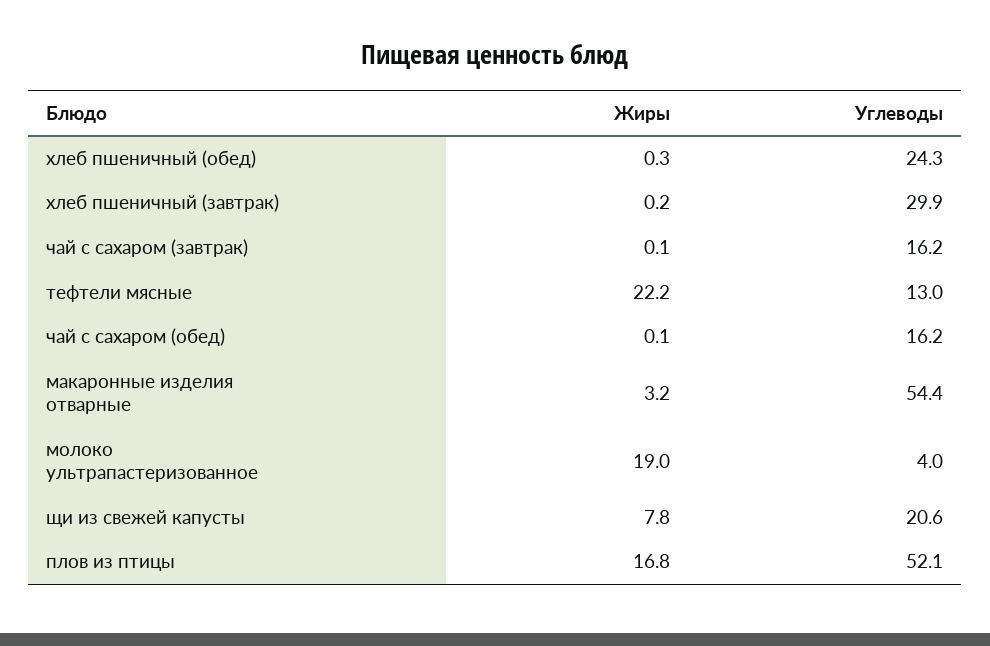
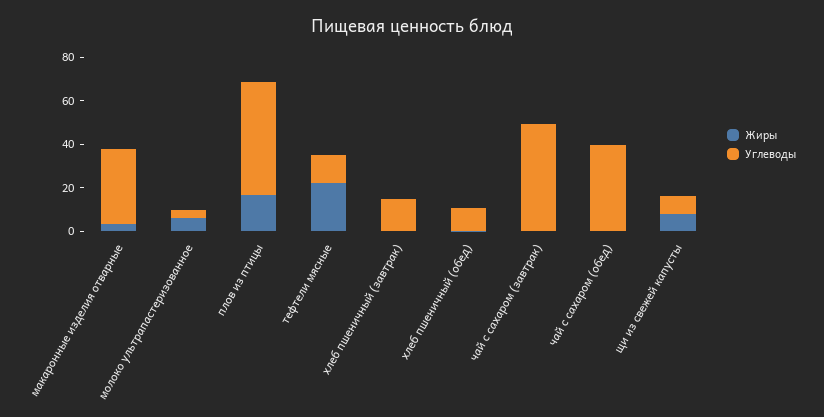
Углеводы, хлеб пшеничный (обед): 24.3 -> 10
Углеводы, хлеб пшеничный (завтрак): 29.9 -> 15
Углеводы, чай с сахаром (завтрак): 16.2 -> 50
Углеводы, чай с сахаром (обед): 16.2 -> 40
Углеводы, макаронные изделия отварные: 54.4 -> 35
Жиры, молоко ультрапастеризованное: 19 -> 5
Углеводы, щи из свежей капусты: 20.6 -> 10

